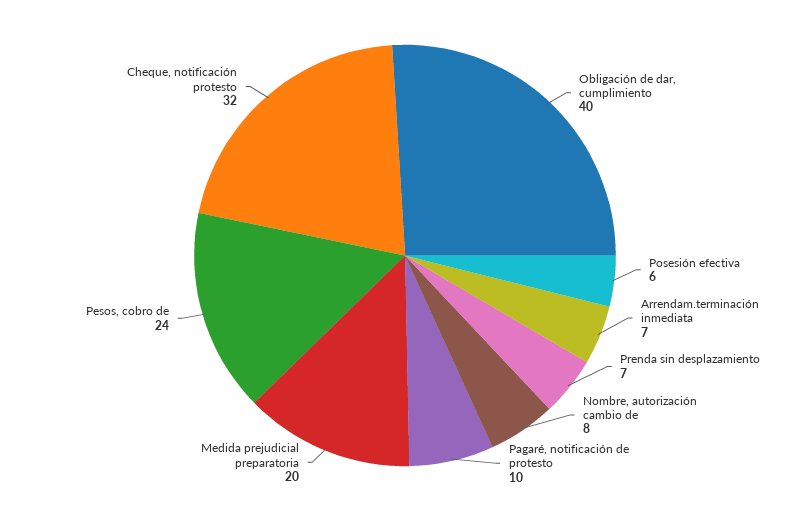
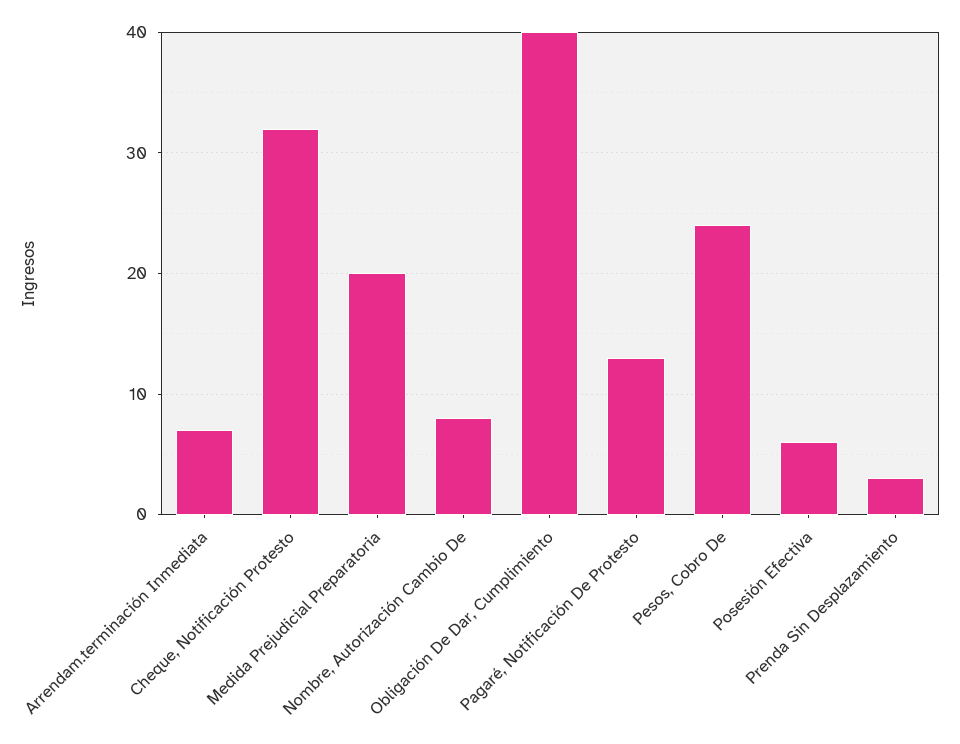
Prenda sin desplazamiento: 7 -> 3
Pagaré, notificación de protesto: 10 -> 13

